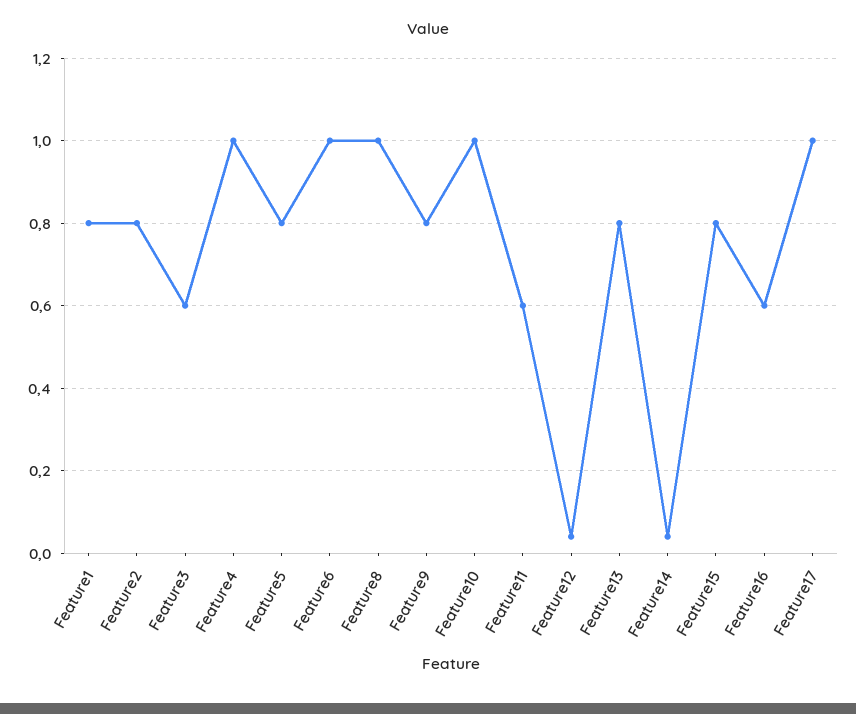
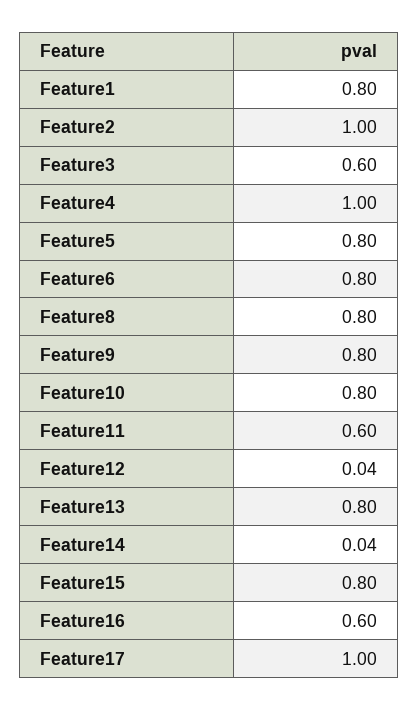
Feature2: 0.8 -> 1
Feature6: 1 -> 0.8
Feature8: 1 -> 0.8
Feature10: 1 -> 0.8

